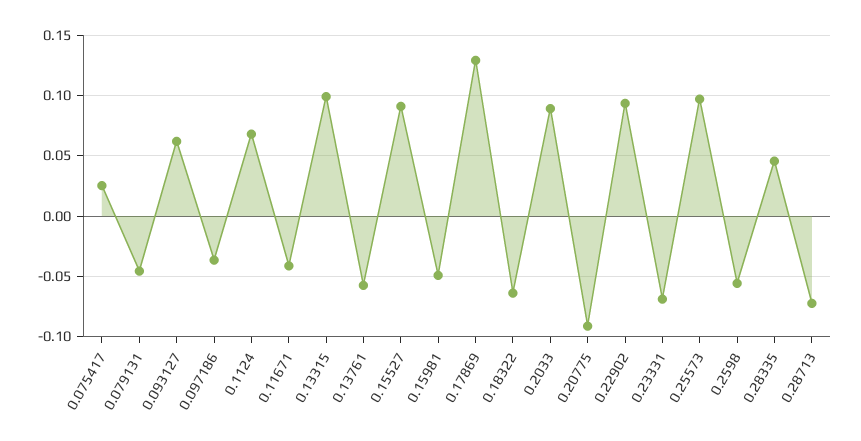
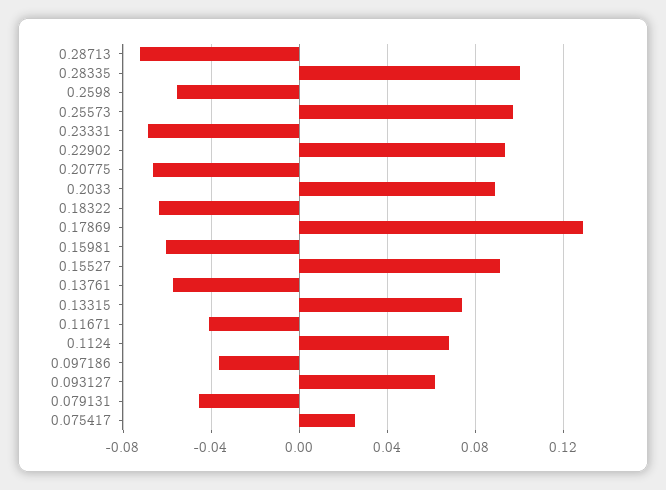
0.13315: 0.1 -> 0.075
0.15981: -0.05 -> -0.06
0.20775: -0.09 -> -0.065
0.28335: 0.045 -> 0.1

